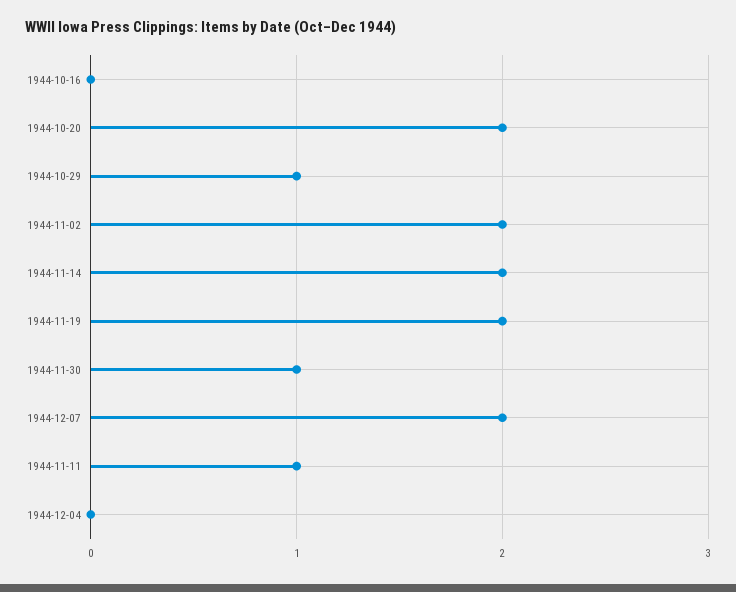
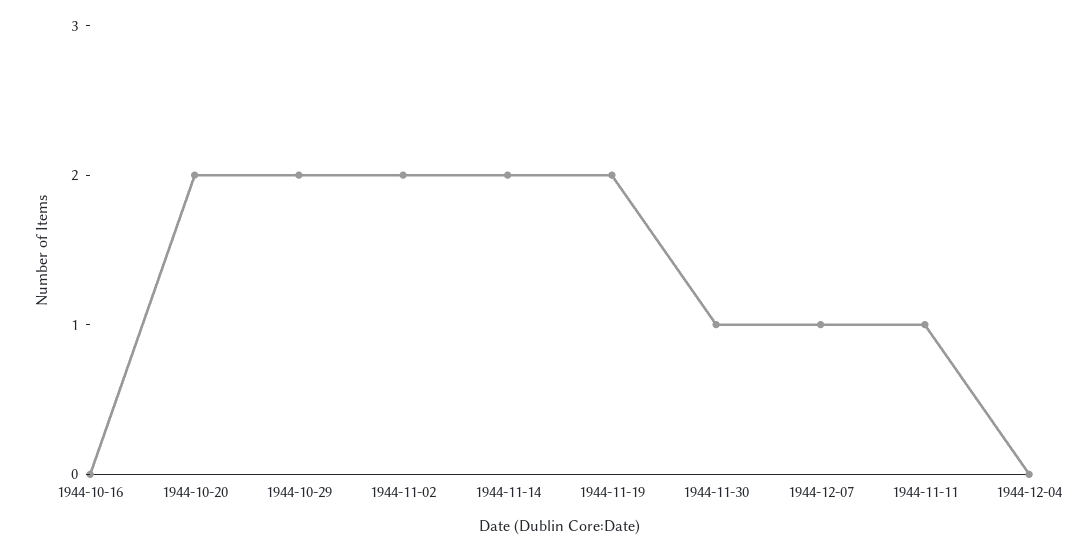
1944-10-29: 1 -> 2
1944-12-07: 2 -> 1

